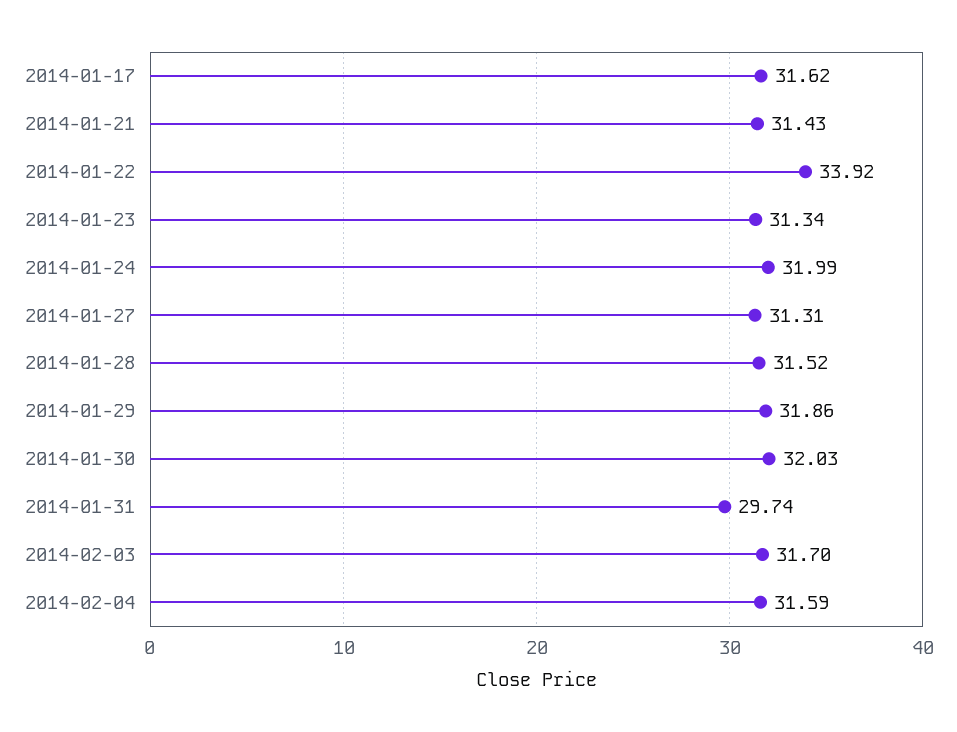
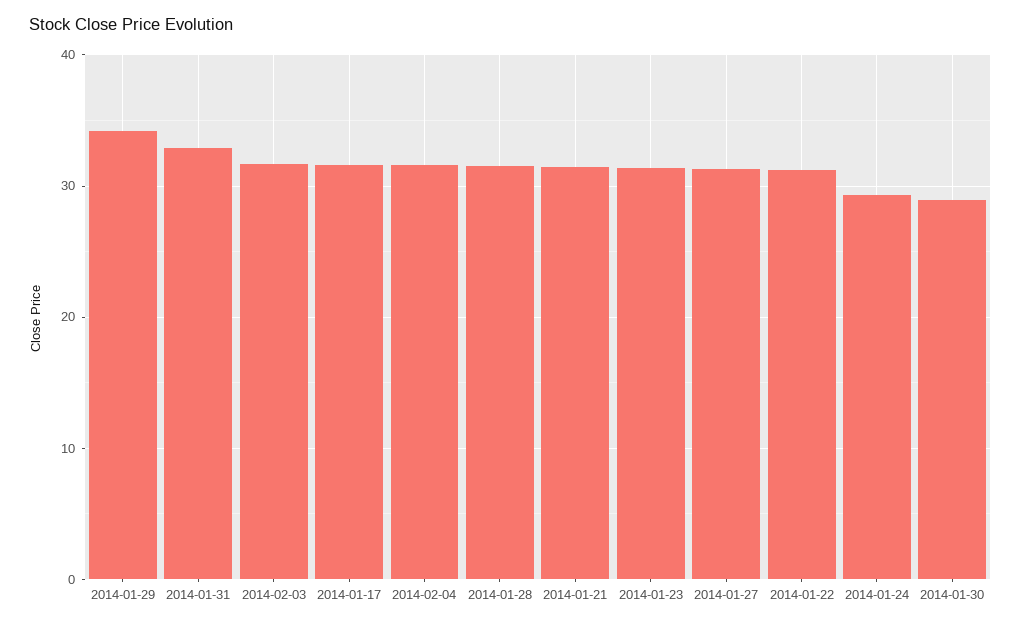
2014-01-22: 33.92 -> 31
2014-01-24: 31.99 -> 29
2014-01-29: 31.86 -> 34
2014-01-30: 32.03 -> 29
2014-01-31: 29.74 -> 33

